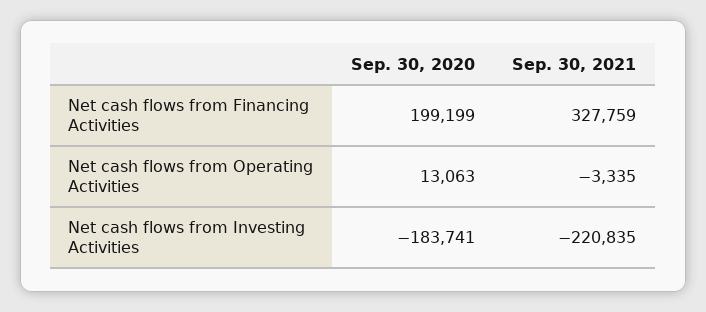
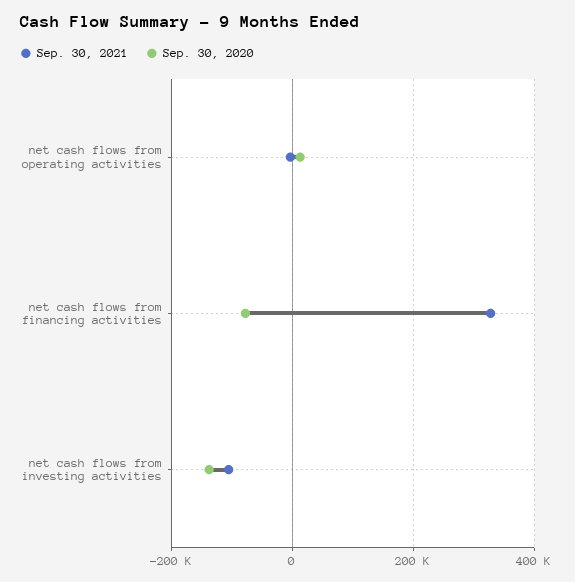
Sep. 30, 2020, Net cash flows from Financing Activities: 199199 -> -80000
Sep. 30, 2020, Net cash flows from Investing Activities: -183741 -> -140000
Sep. 30, 2021, Net cash flows from Investing Activities: -220835 -> -100000

